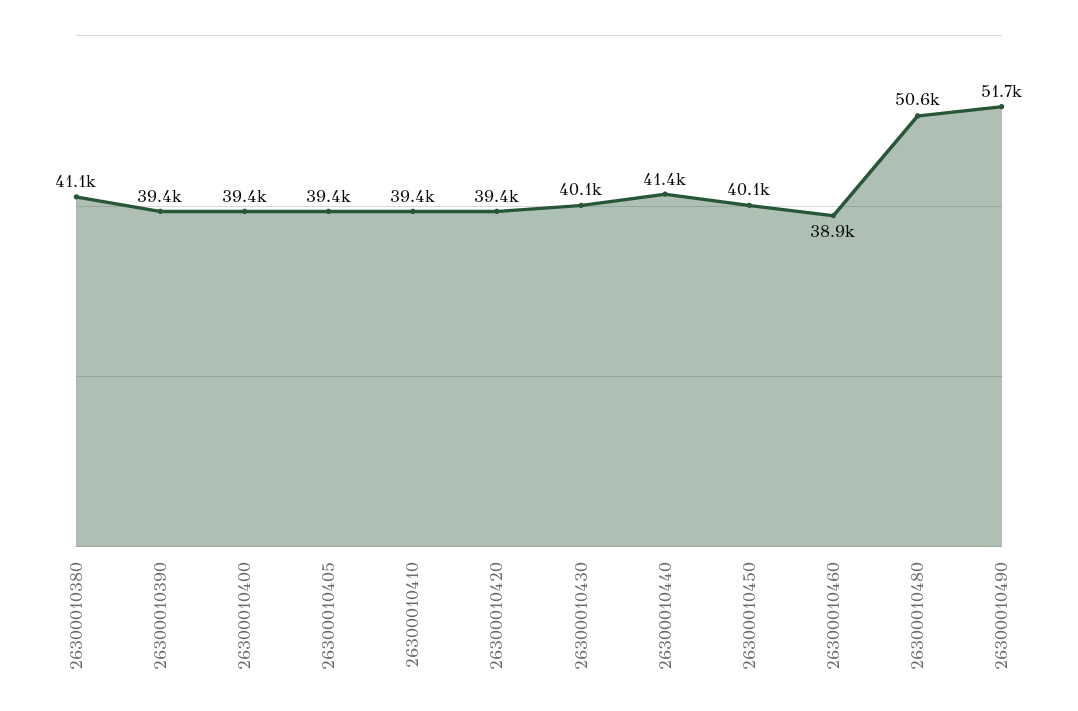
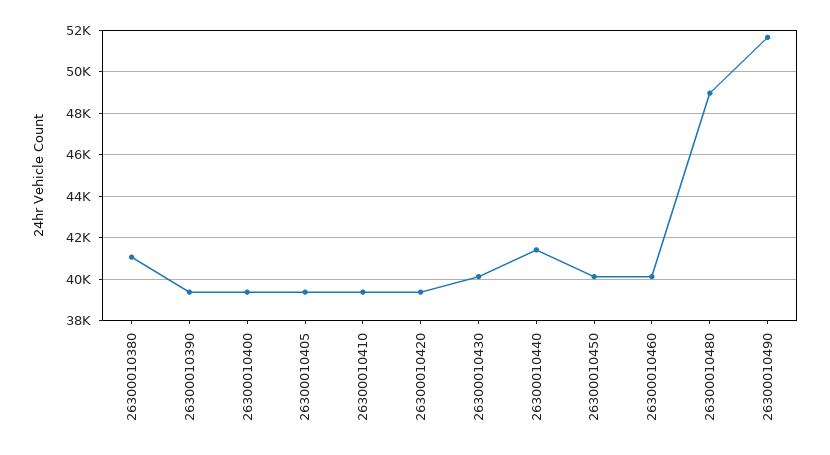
26300010460: 38900 -> 40000
26300010480: 50600 -> 49000

